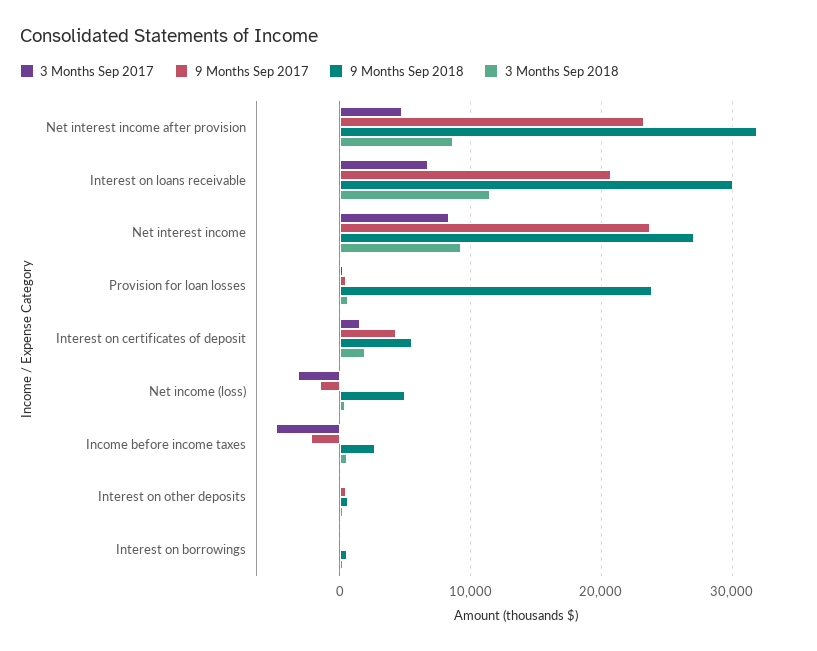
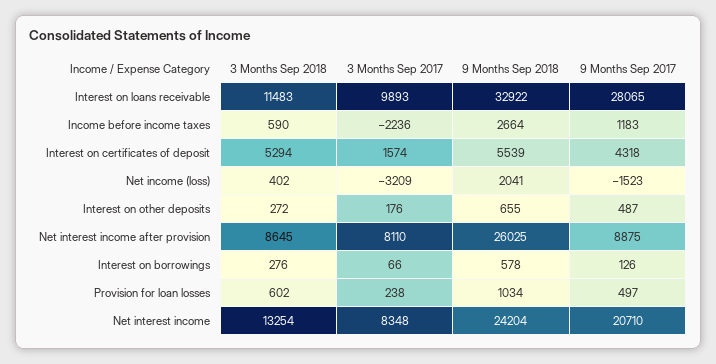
3 Months Sep 2017, Net interest income after provision: 5000 -> 8110
9 Months Sep 2017, Net interest income after provision: 23000 -> 8875
9 Months Sep 2018, Net interest income after provision: 32000 -> 26025
3 Months Sep 2017, Interest on loans receivable: 7000 -> 9893
9 Months Sep 2017, Interest on loans receivable: 21000 -> 28065
9 Months Sep 2018, Interest on loans receivable: 30000 -> 32922
9 Months Sep 2017, Net interest income: 24000 -> 20710
9 Months Sep 2018, Net interest income: 27000 -> 24204
3 Months Sep 2018, Net interest income: 9000 -> 13254
9 Months Sep 2018, Provision for loan losses: 24000 -> 1034
3 Months Sep 2018, Interest on certificates of deposit: 2000 -> 5294
9 Months Sep 2018, Net income (loss): 5000 -> 2041
3 Months Sep 2017, Income before income taxes: -5000 -> -2236
9 Months Sep 2017, Income before income taxes: -2000 -> 1183

